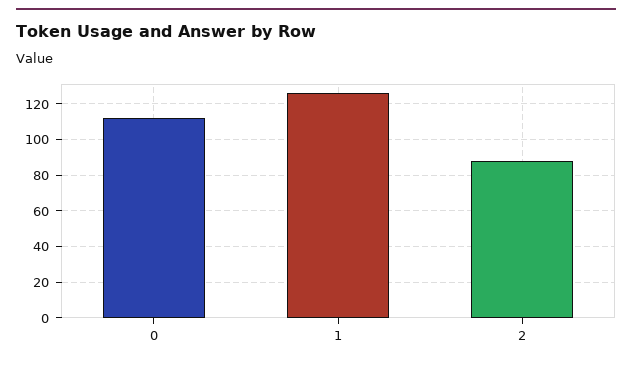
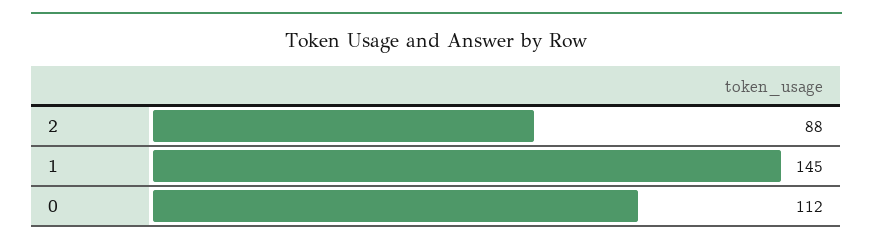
1: 125 -> 145

